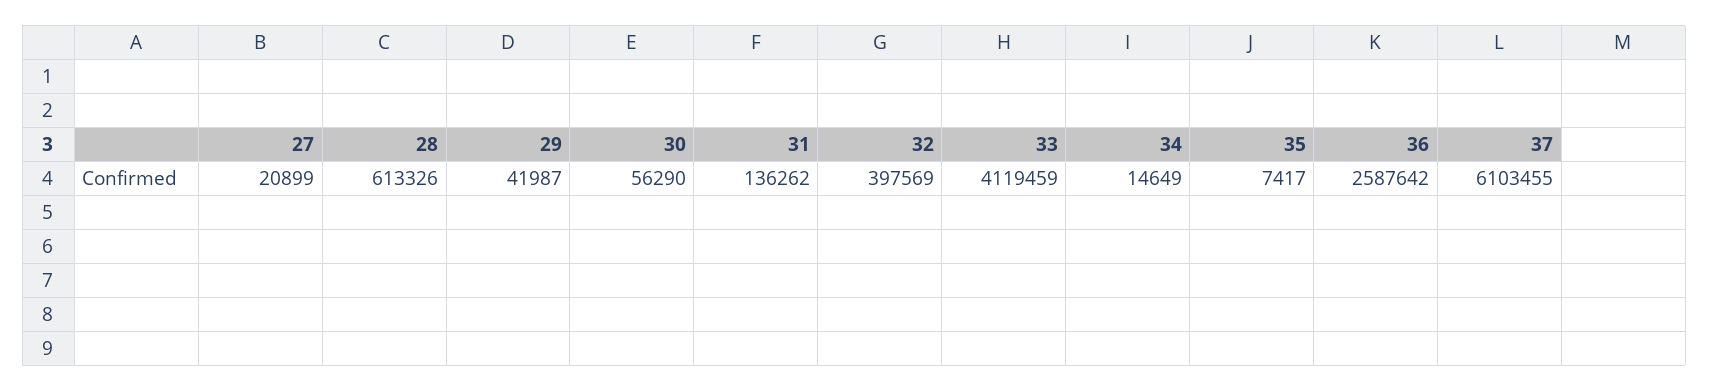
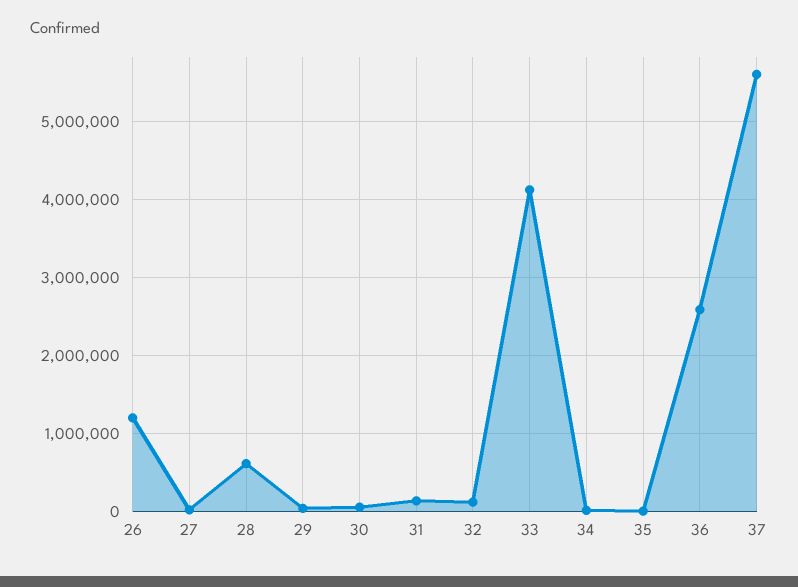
32: 397569 -> 100000
37: 6103455 -> 5600000
26: none -> 1200000

